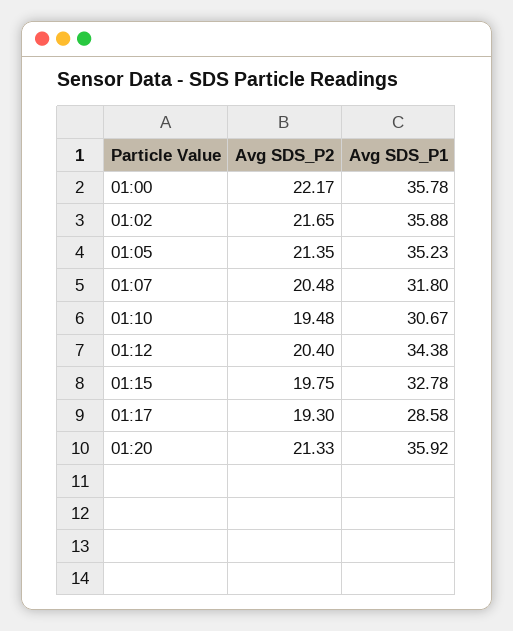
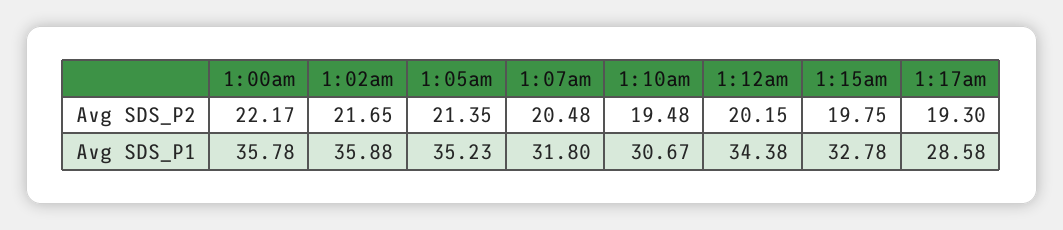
Avg SDS_P2, 01:12: 20.4 -> 20.15
Avg SDS_P2, 01:20: 21.33 -> none
Avg SDS_P1, 01:20: 35.92 -> none

